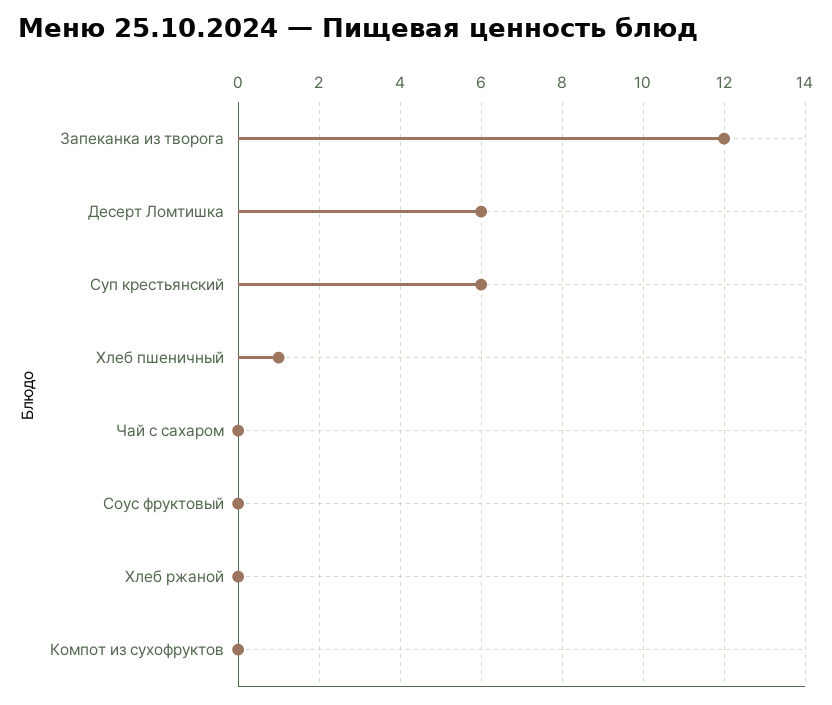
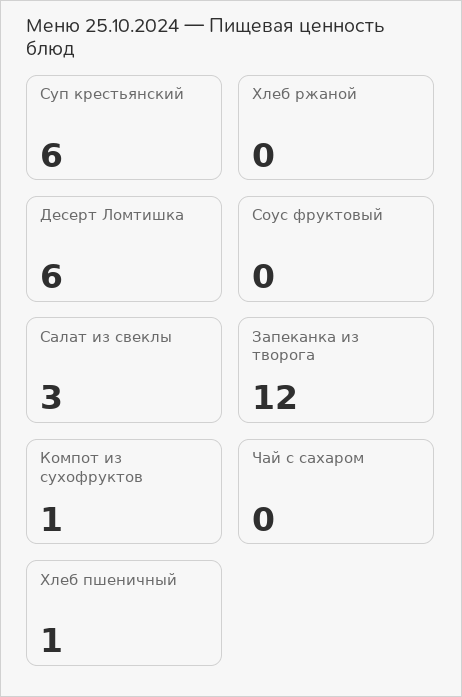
Компот из сухофруктов: 0 -> 1
Салат из свеклы: none -> 3

